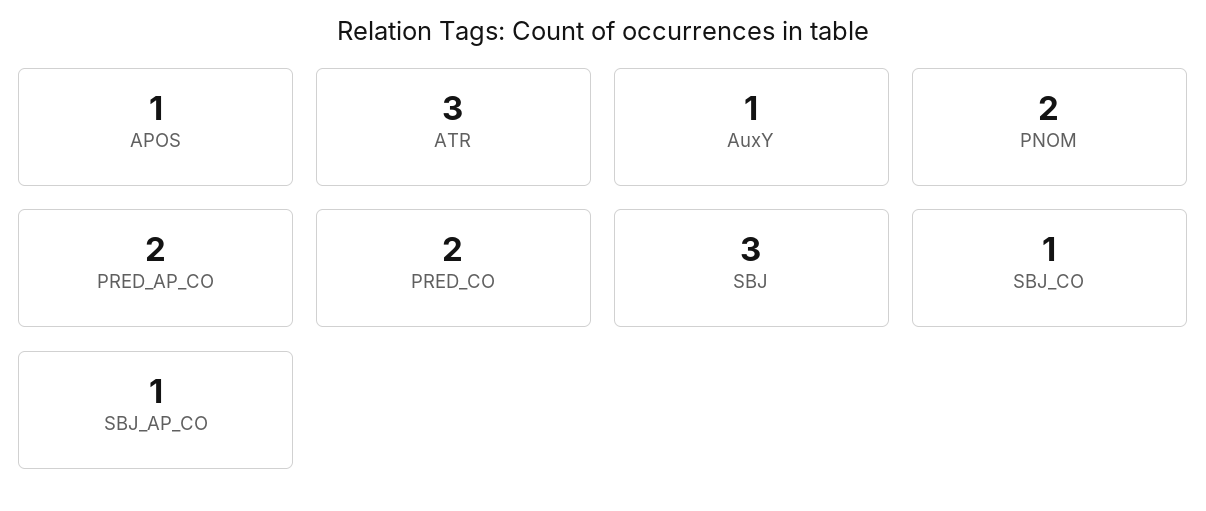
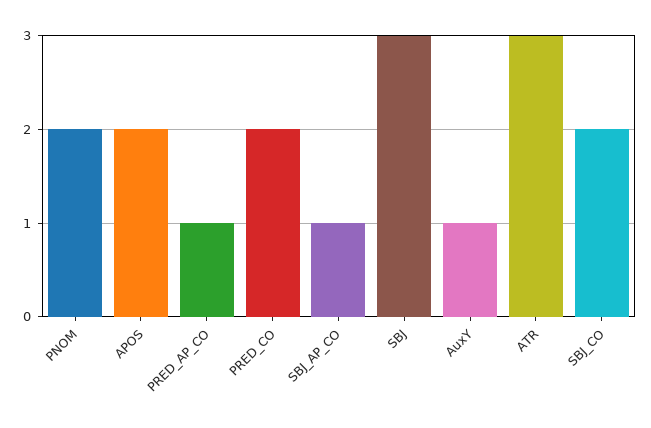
APOS: 1 -> 2
PRED_AP_CO: 2 -> 1
SBJ_CO: 1 -> 2

